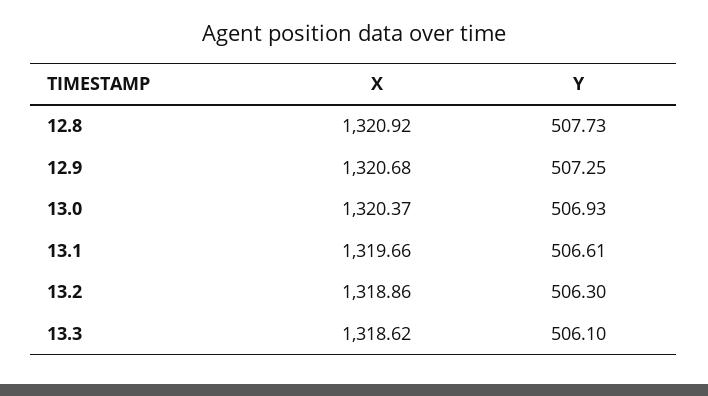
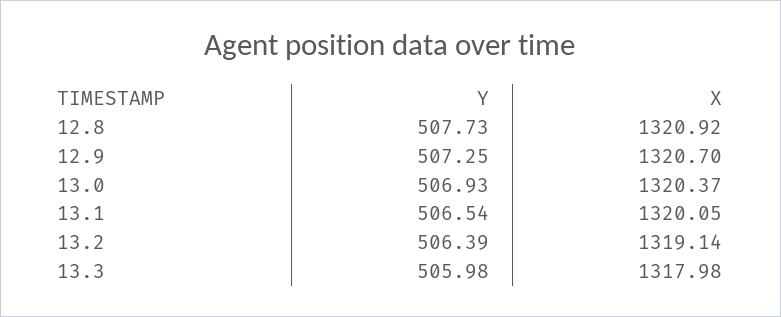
X, 12.9: 1320.68 -> 1320.7
X, 13.1: 1319.66 -> 1320.05
Y, 13.1: 506.61 -> 506.54
X, 13.2: 1318.86 -> 1319.14
Y, 13.2: 506.3 -> 506.39
X, 13.3: 1318.62 -> 1317.98
Y, 13.3: 506.1 -> 505.98

